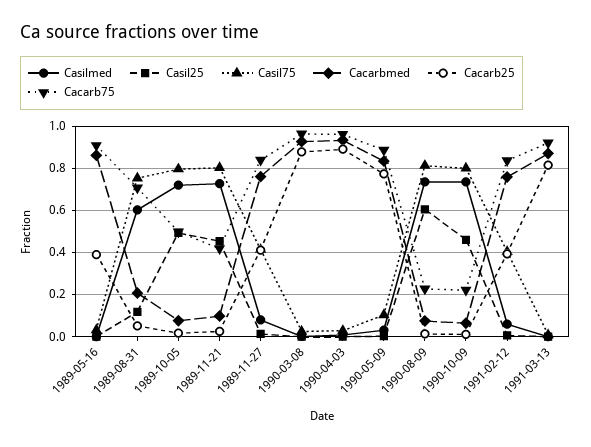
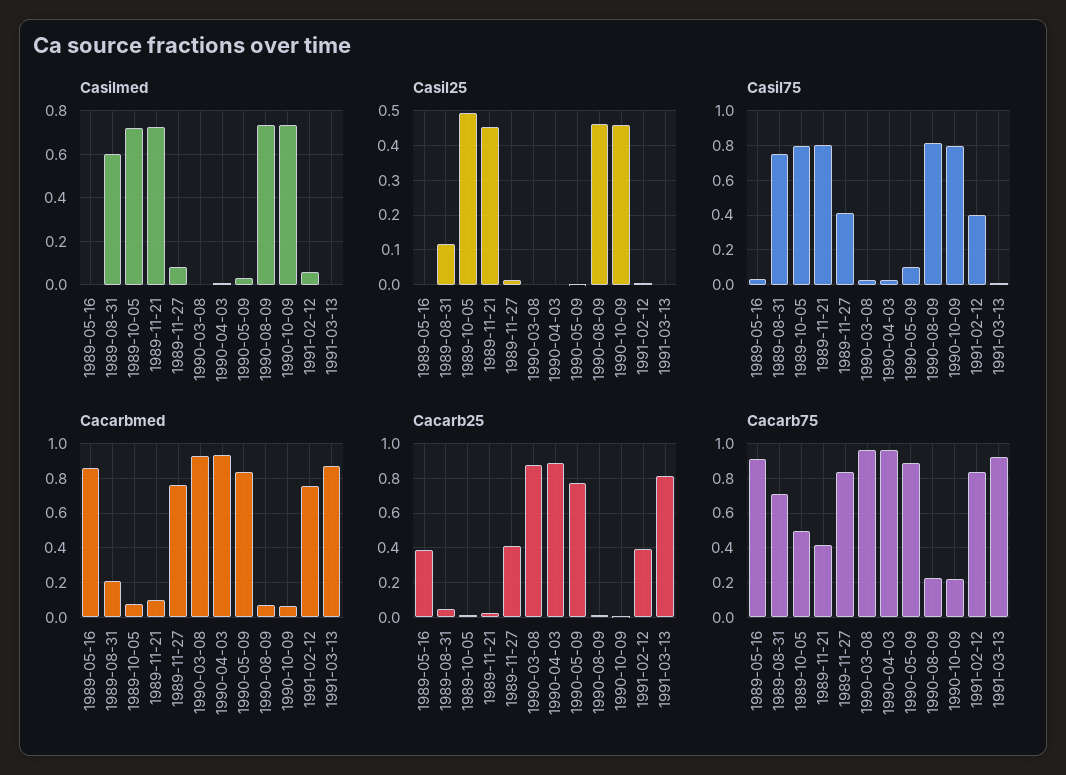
Casil25, 1990-08-09: 0.6 -> 0.46

